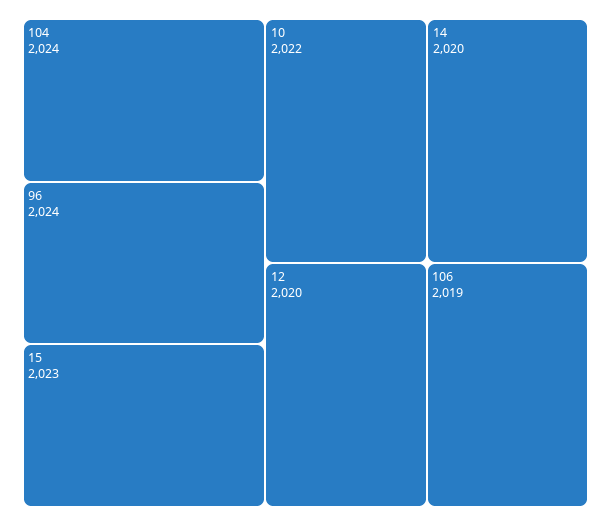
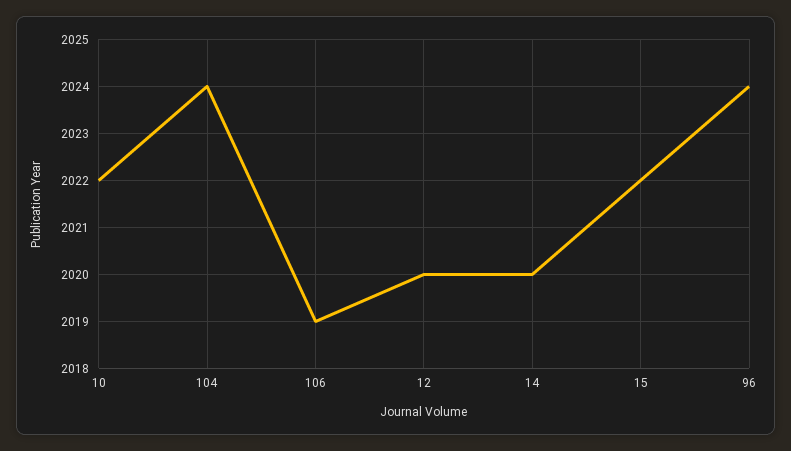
15: 2023 -> 2022

